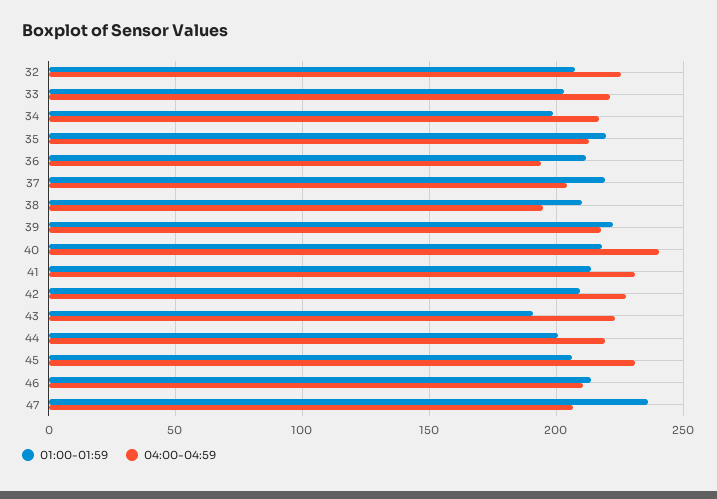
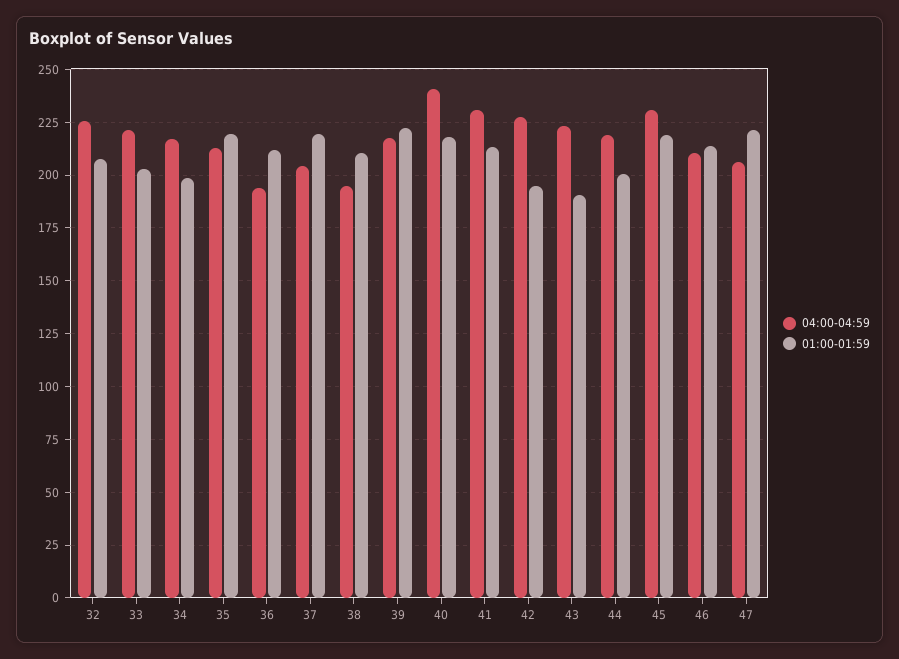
01:00-01:59, 42: 210 -> 195
01:00-01:59, 45: 205 -> 220
01:00-01:59, 47: 235 -> 220

